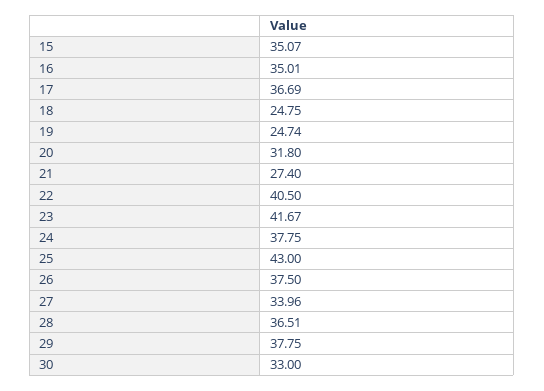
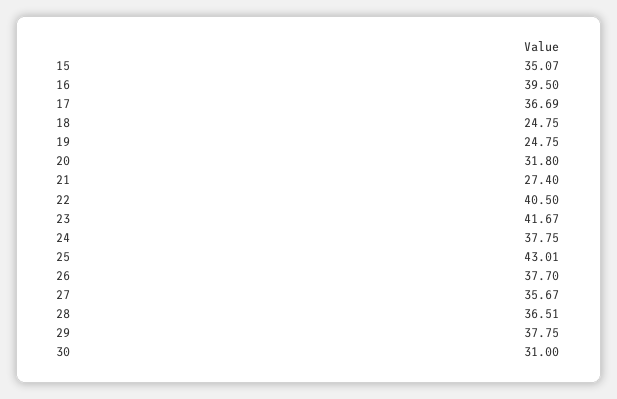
16: 35.01 -> 39.5
19: 24.74 -> 24.75
25: 43 -> 43.01
26: 37.5 -> 37.7
27: 33.96 -> 35.67
30: 33 -> 31

